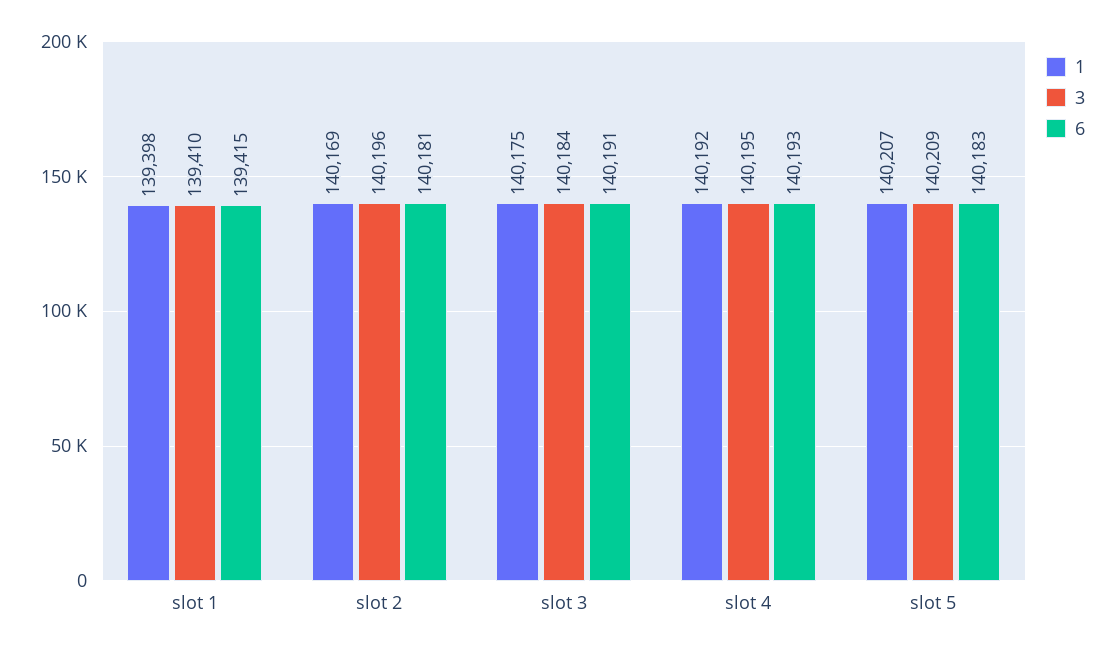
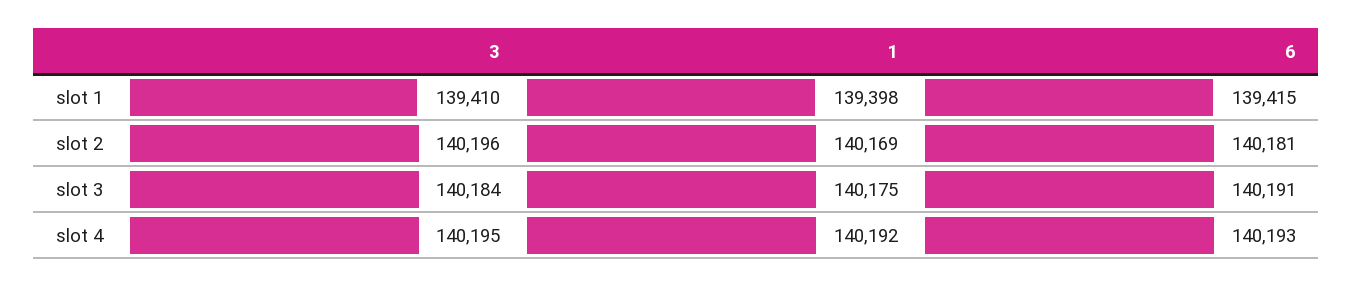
1, slot 5: 140207 -> none
3, slot 5: 140209 -> none
6, slot 5: 140183 -> none

